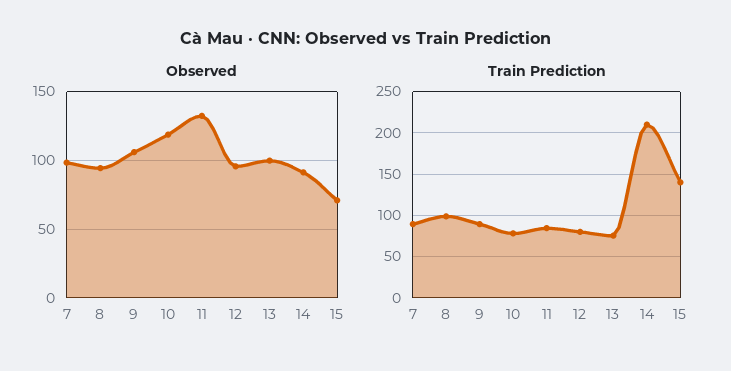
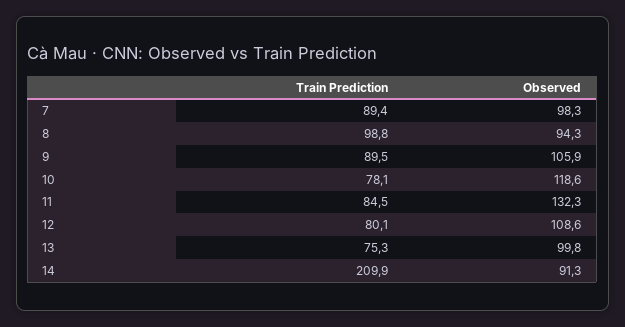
Observed, 12: 95 -> 108.6
Observed, 15: 70 -> none
Train Prediction, 15: 140 -> none

